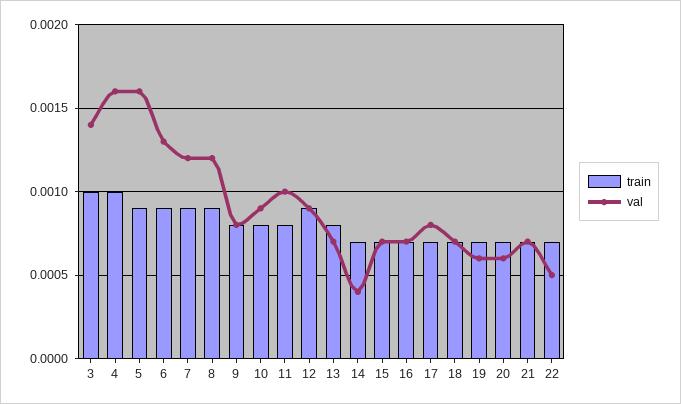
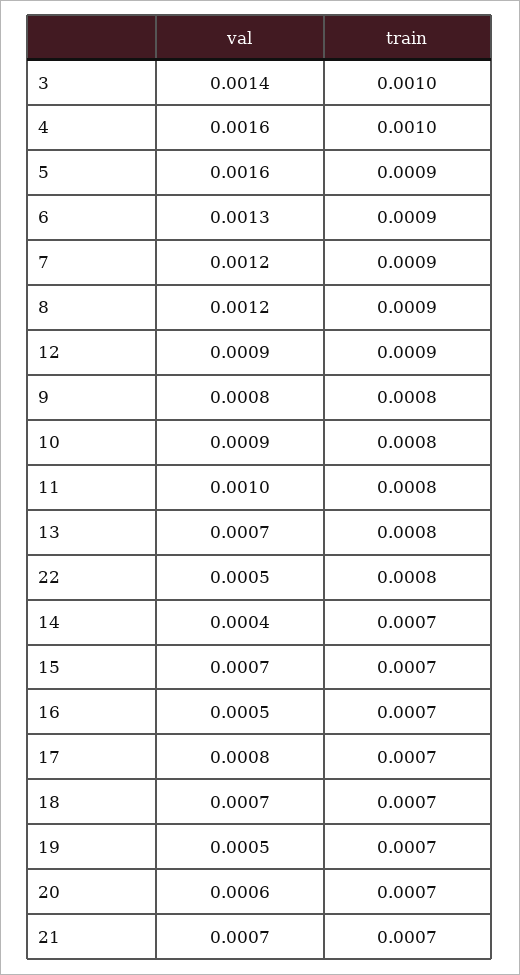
val, 16: 0.0007 -> 0.0005
val, 19: 0.0006 -> 0.0005
train, 22: 0.0007 -> 0.0008

